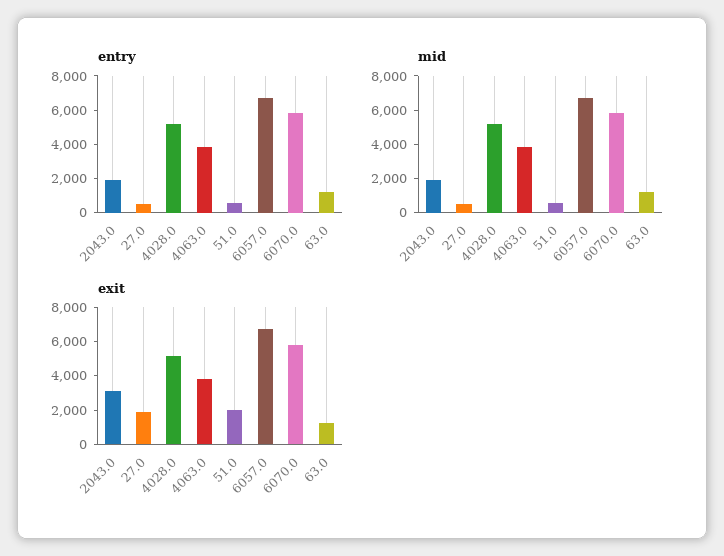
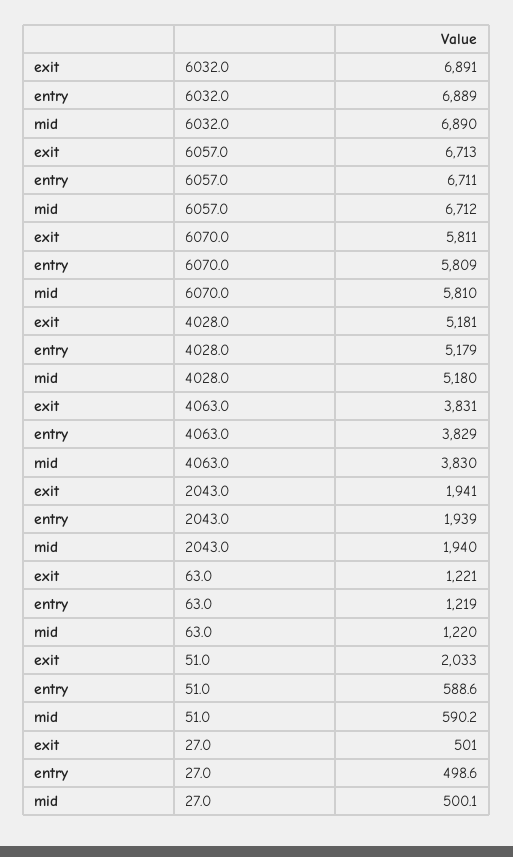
exit, 2043.0: 3000 -> 1941
exit, 27.0: 2000 -> 501
exit, 6032.0: none -> 6891
entry, 6032.0: none -> 6889
mid, 6032.0: none -> 6890

